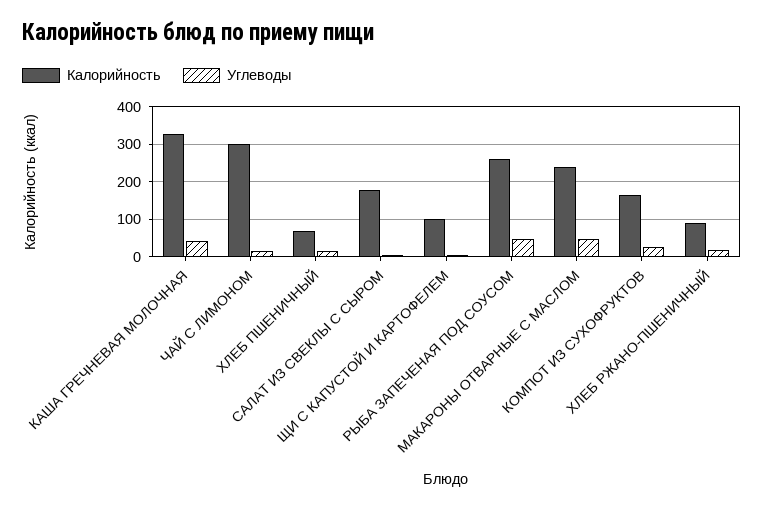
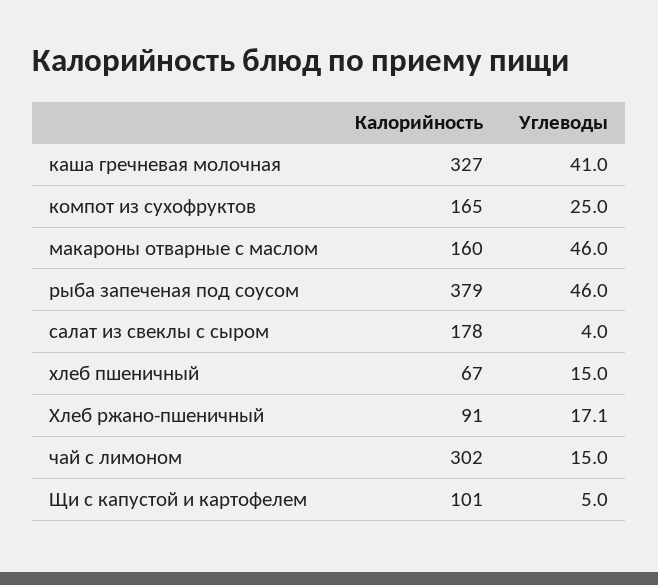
Калорийность, РЫБА ЗАПЕЧЕНАЯ ПОД СОУСОМ: 260 -> 379
Калорийность, МАКАРОНЫ ОТВАРНЫЕ С МАСЛОМ: 240 -> 160

